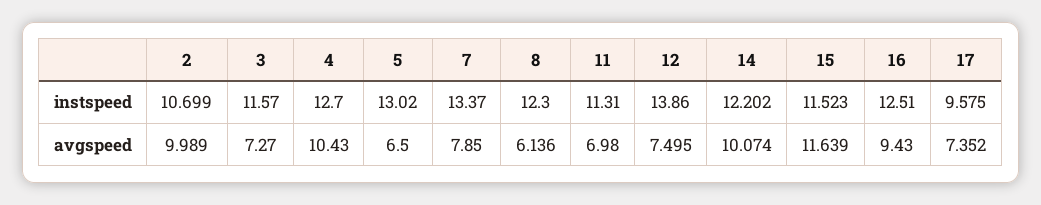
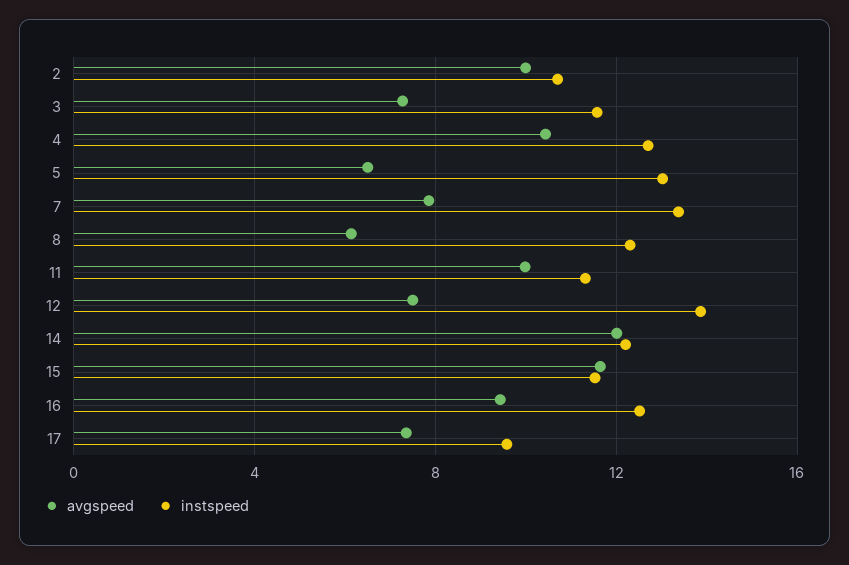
avgspeed, 11: 6.98 -> 10
avgspeed, 14: 10.074 -> 12

